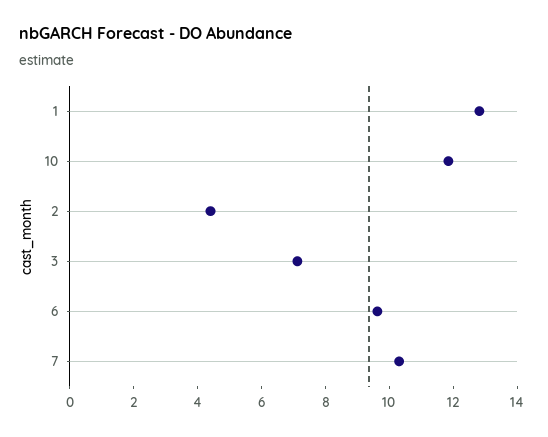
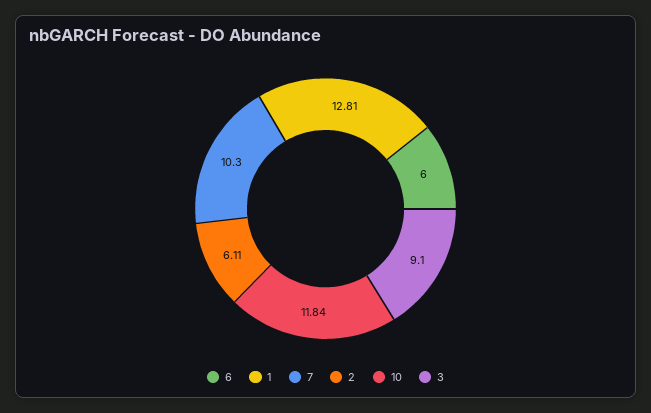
2: 4.5 -> 6.11
3: 7 -> 9.1
6: 9.5 -> 6

